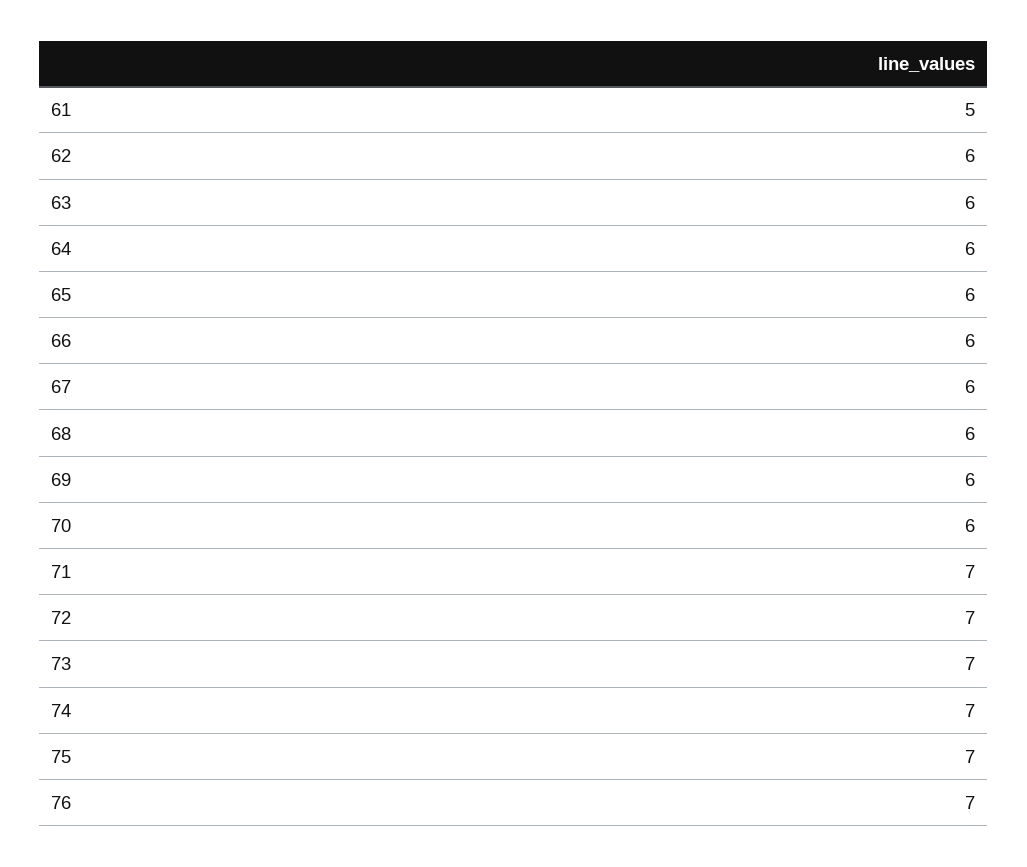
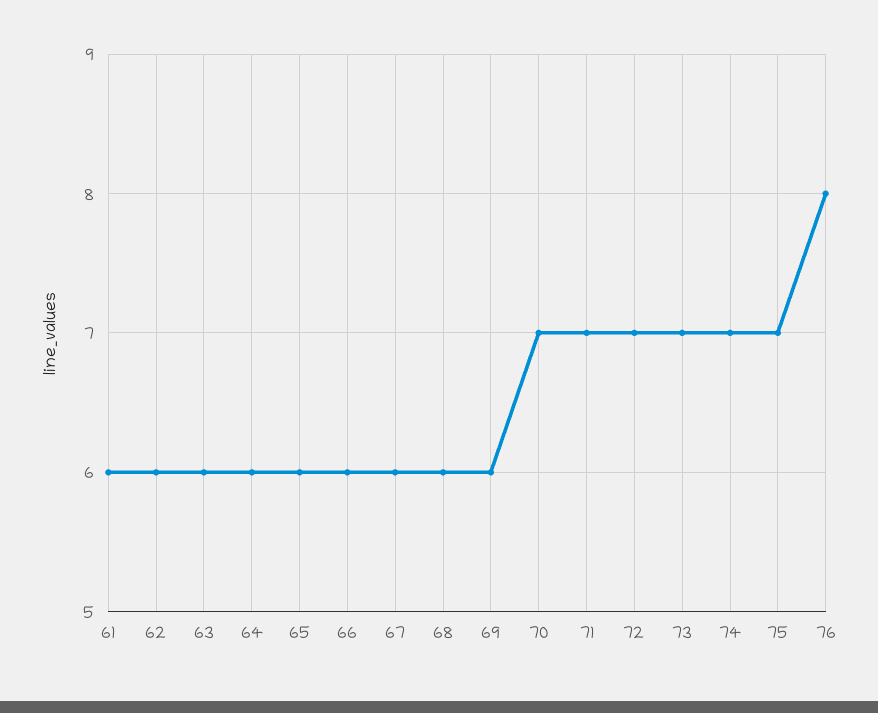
61: 5 -> 6
70: 6 -> 7
76: 7 -> 8

